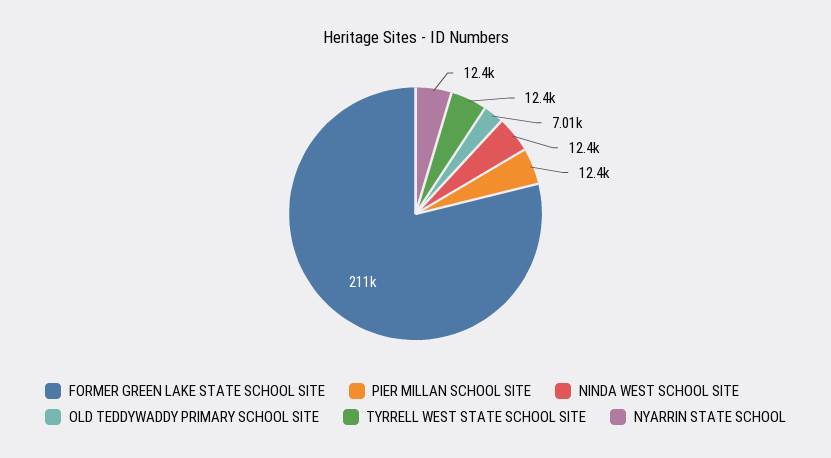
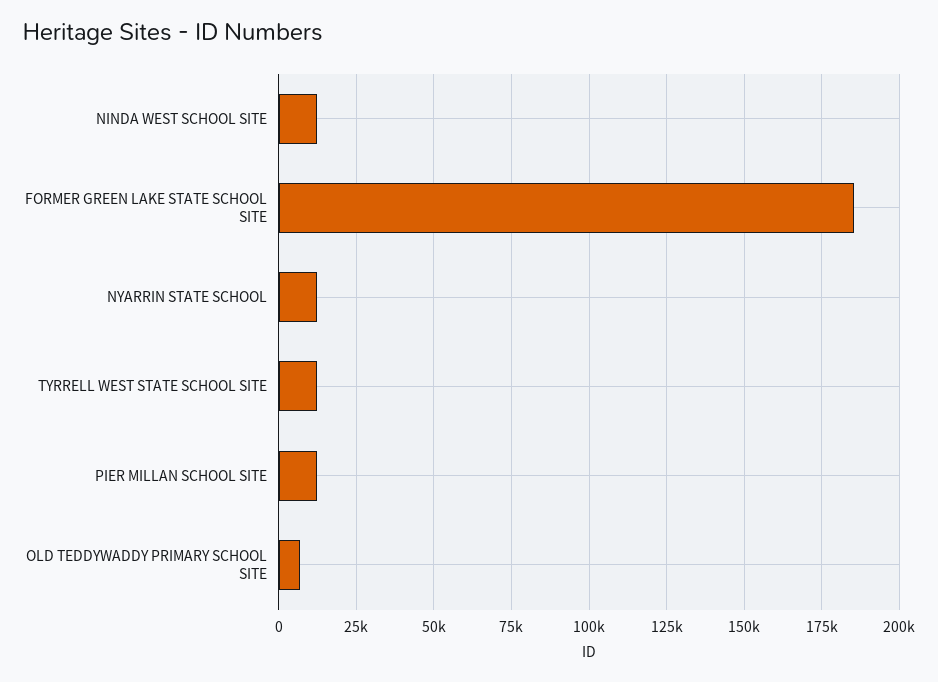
FORMER GREEN LAKE STATE SCHOOL SITE: 211000 -> 185000

